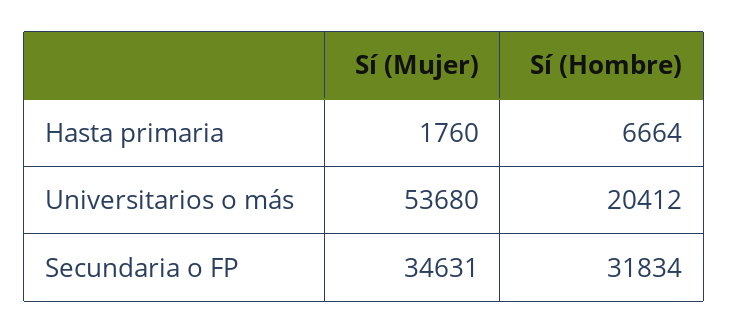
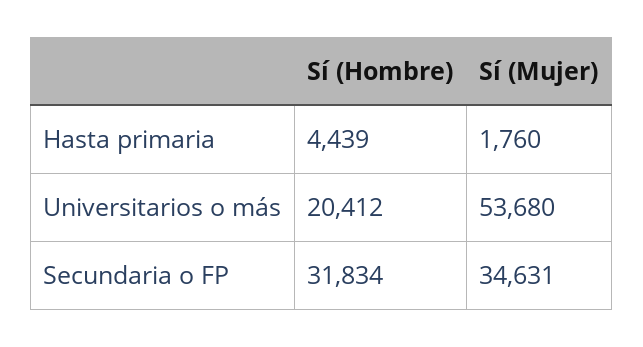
Sí (Hombre), Hasta primaria: 6664 -> 4439

